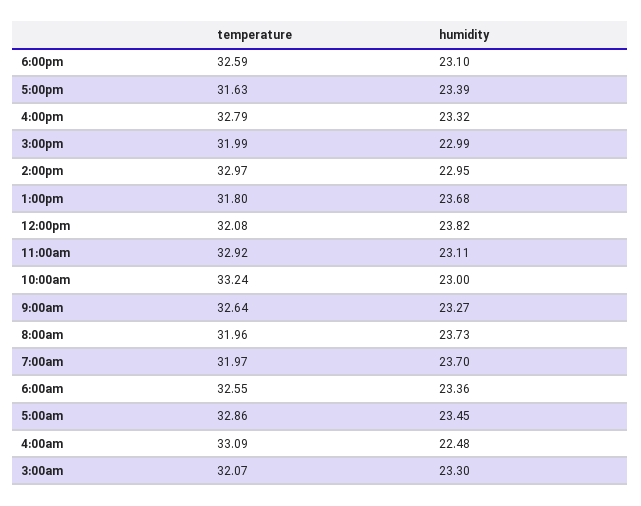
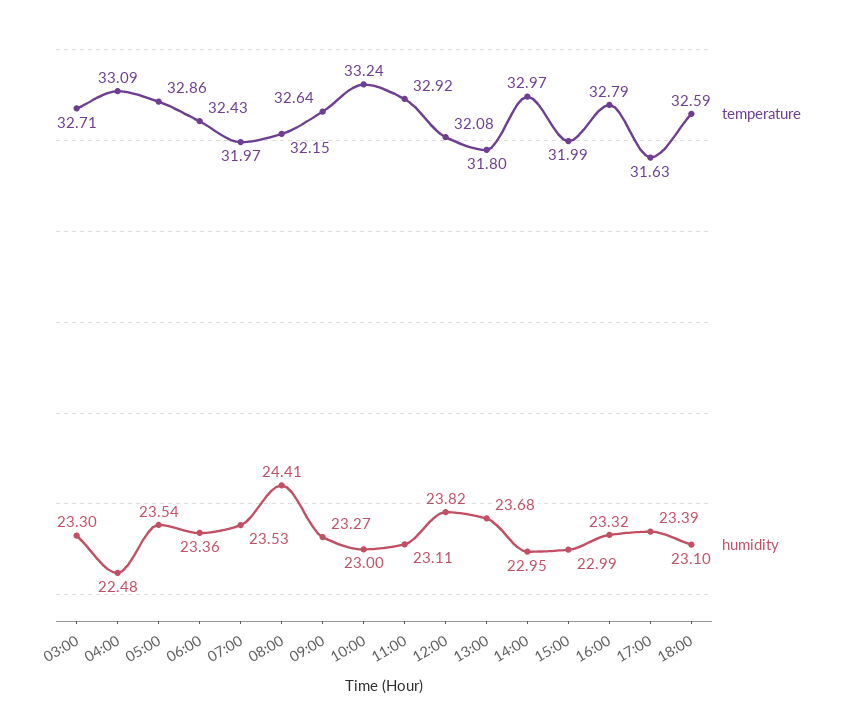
temperature, 8:00am: 31.96 -> 32.15
humidity, 8:00am: 23.73 -> 24.41
humidity, 7:00am: 23.7 -> 23.53
temperature, 6:00am: 32.55 -> 32.43
humidity, 5:00am: 23.45 -> 23.54
temperature, 3:00am: 32.07 -> 32.71

